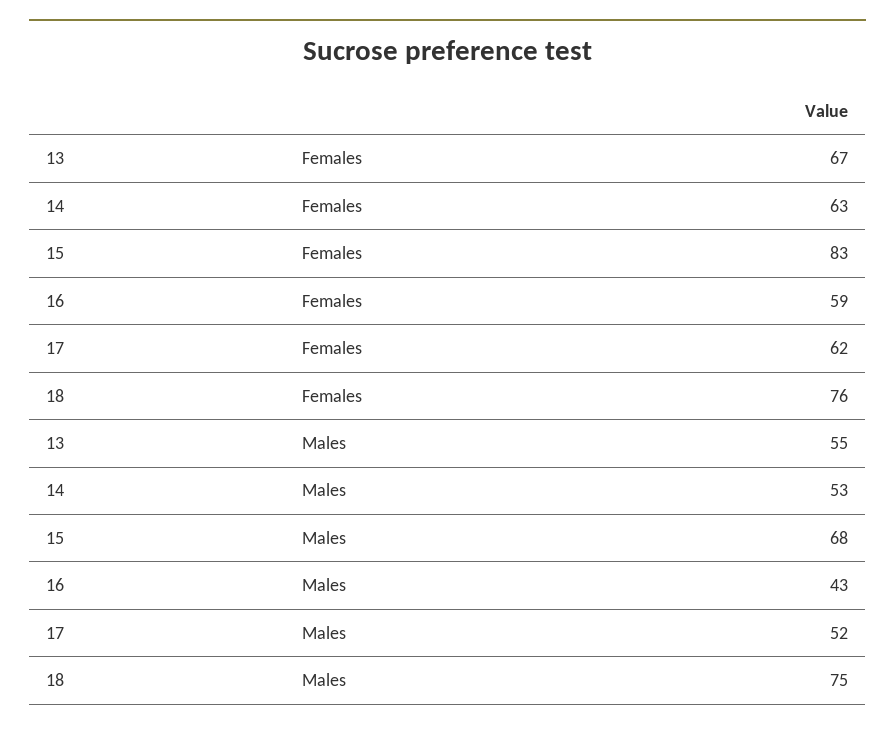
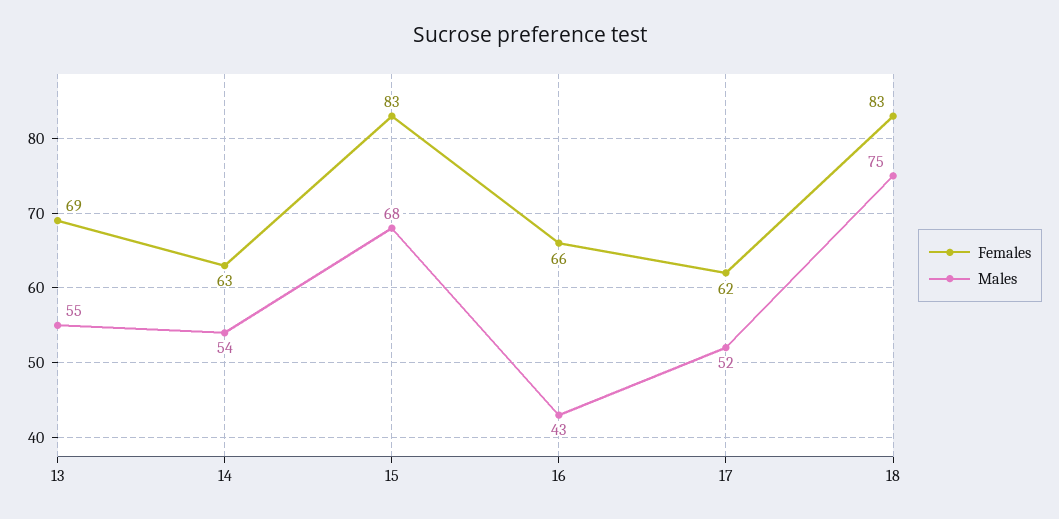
Females, 13: 67 -> 69
Females, 16: 59 -> 66
Females, 18: 76 -> 83
Males, 14: 53 -> 54

